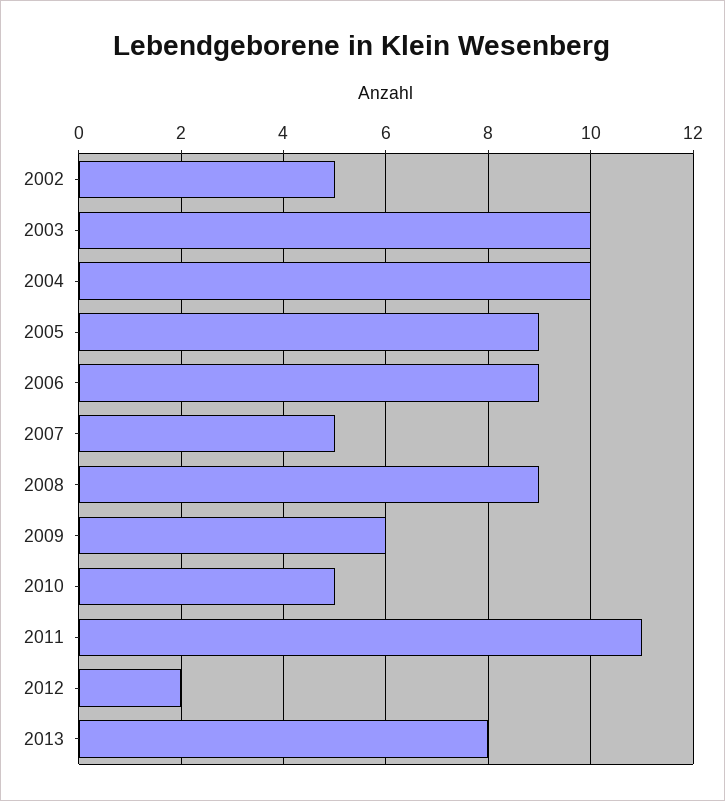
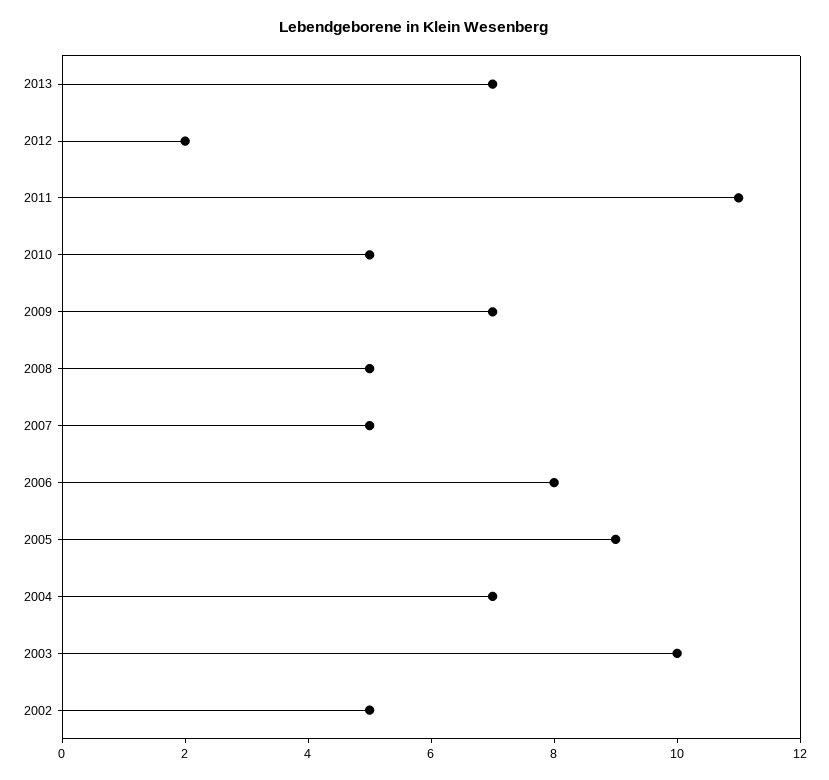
2004: 10 -> 7
2006: 9 -> 8
2008: 9 -> 5
2009: 6 -> 7
2013: 8 -> 7

